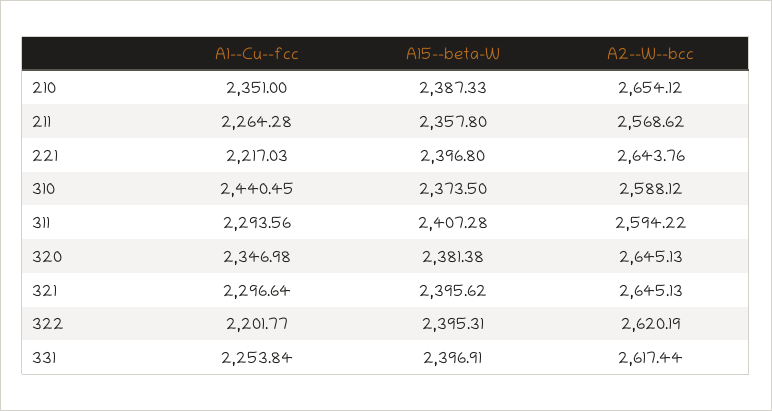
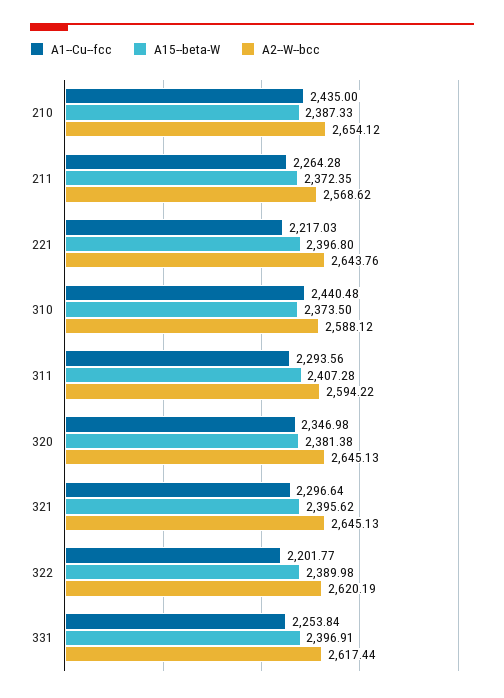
A1--Cu--fcc, 210: 2351 -> 2435
A15--beta-W, 211: 2357.8 -> 2372.35
A1--Cu--fcc, 310: 2440.45 -> 2440.48
A15--beta-W, 322: 2395.31 -> 2389.98

